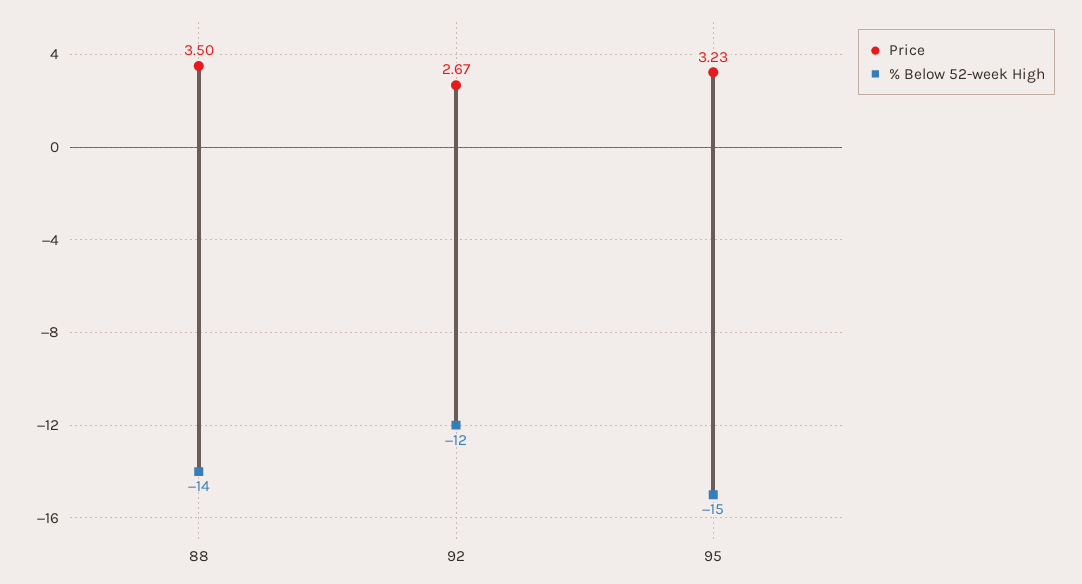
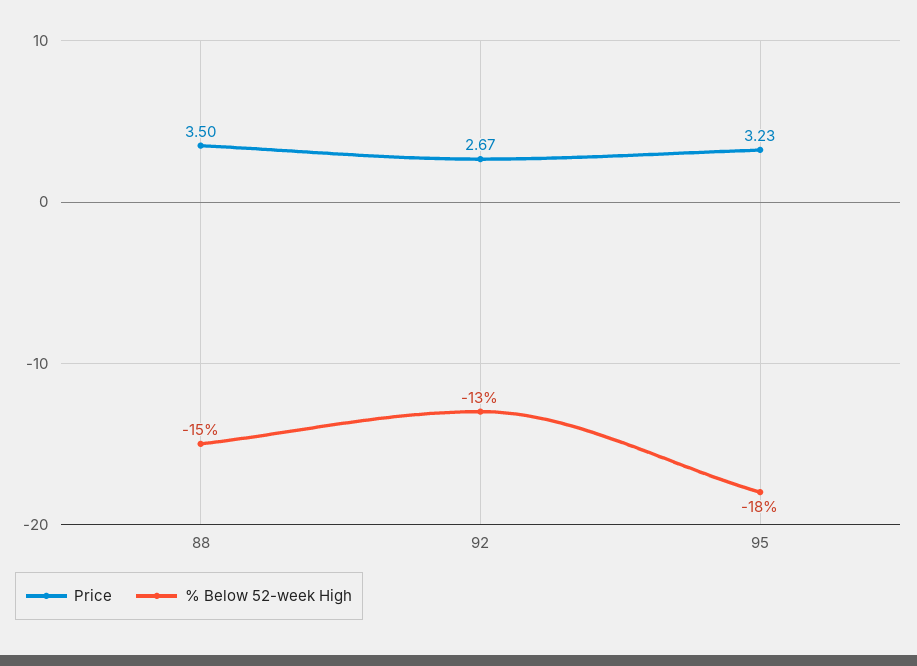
% Below 52-week High, 88: -14 -> -15
% Below 52-week High, 92: -12 -> -13
% Below 52-week High, 95: -15 -> -18

